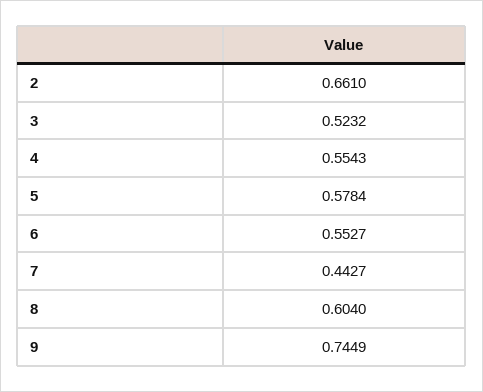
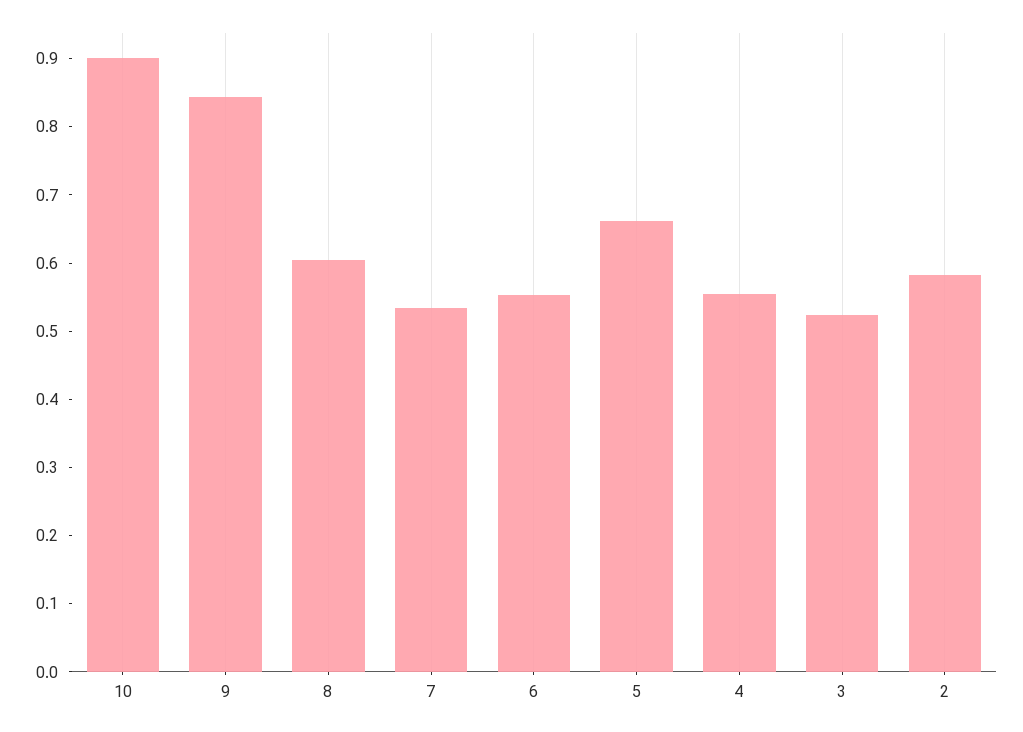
2: 0.661 -> 0.58
5: 0.5784 -> 0.66
7: 0.4427 -> 0.54
9: 0.7449 -> 0.84
10: none -> 0.9

